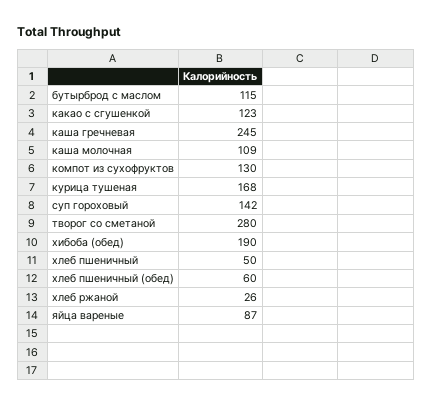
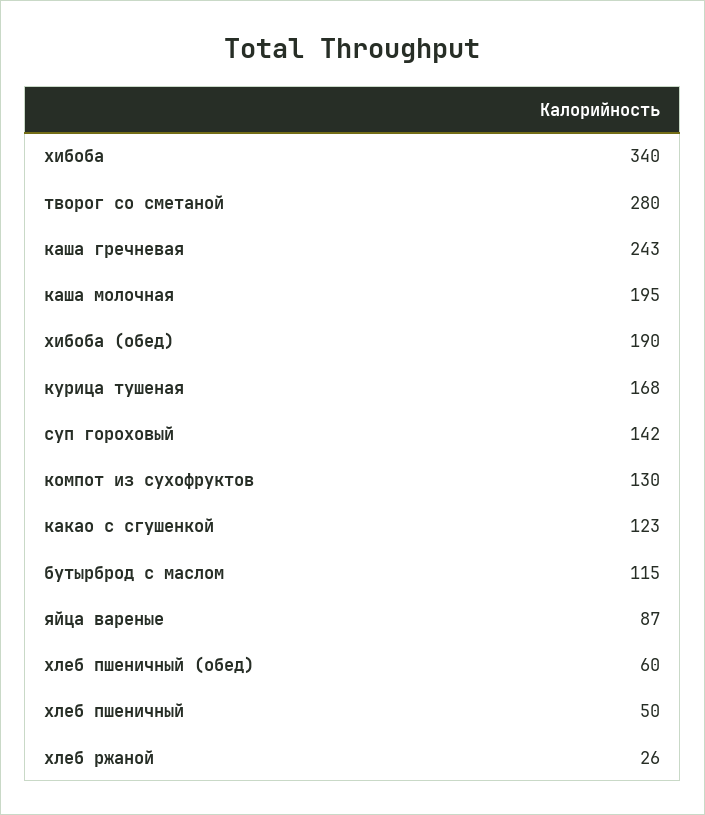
каша гречневая: 245 -> 243
каша молочная: 109 -> 195
хибоба: none -> 340

